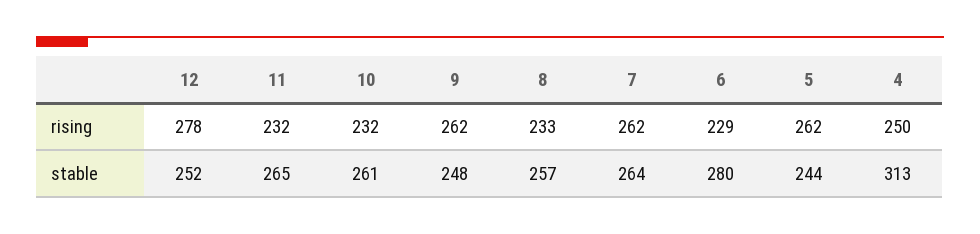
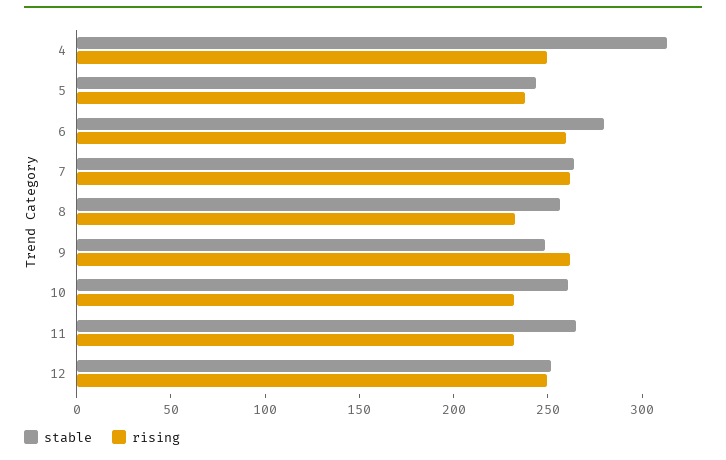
rising, 12: 278 -> 250
rising, 6: 229 -> 260
rising, 5: 262 -> 240

